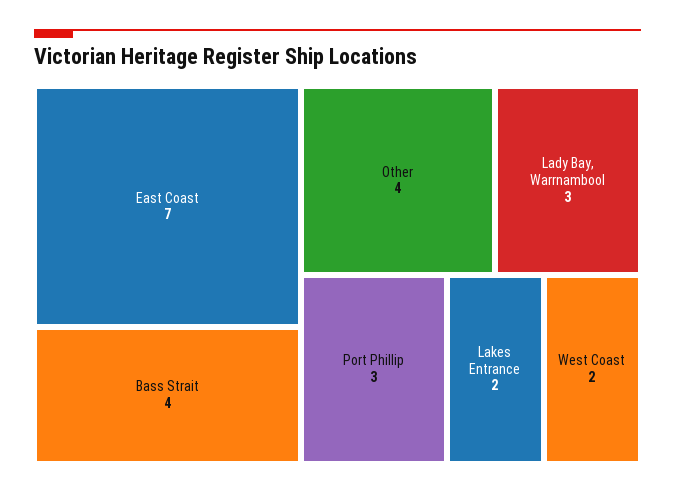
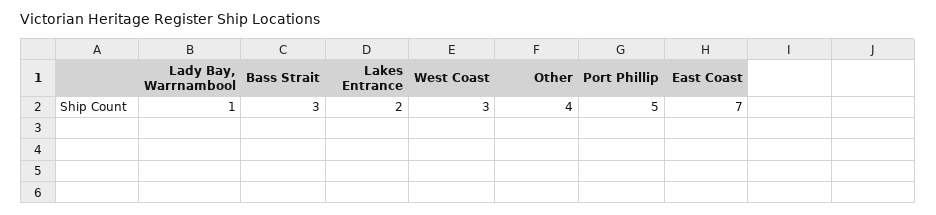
Bass Strait: 4 -> 3
Lady Bay, Warrnambool: 3 -> 1
Port Phillip: 3 -> 5
West Coast: 2 -> 3

